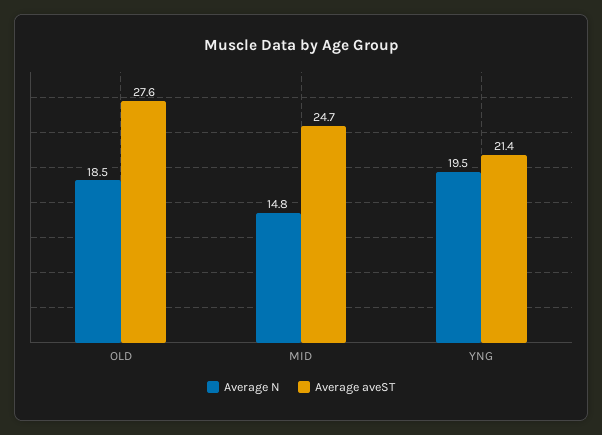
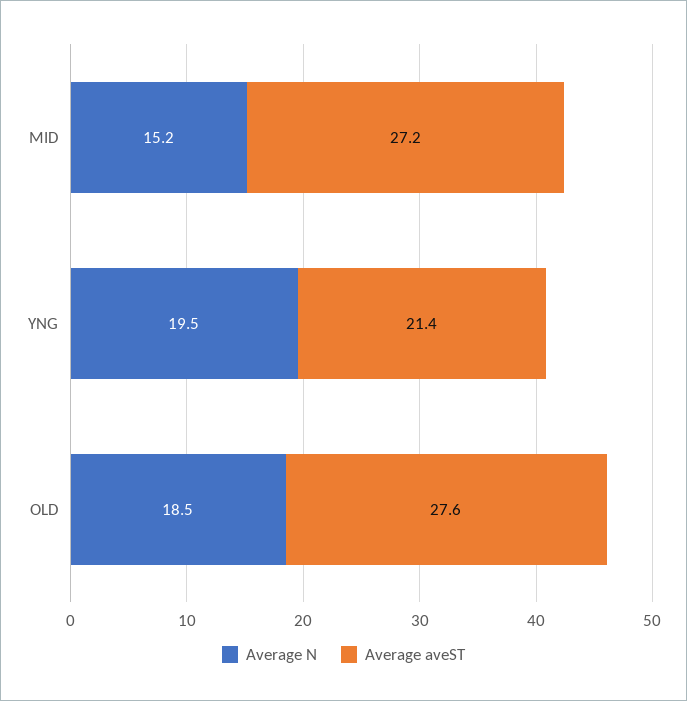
Average N, MID: 14.8 -> 15.2
Average aveST, MID: 24.7 -> 27.2

